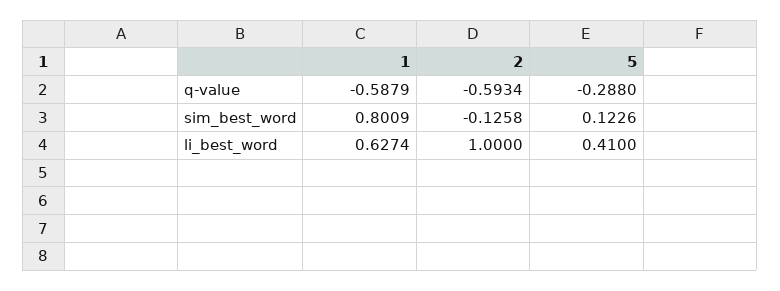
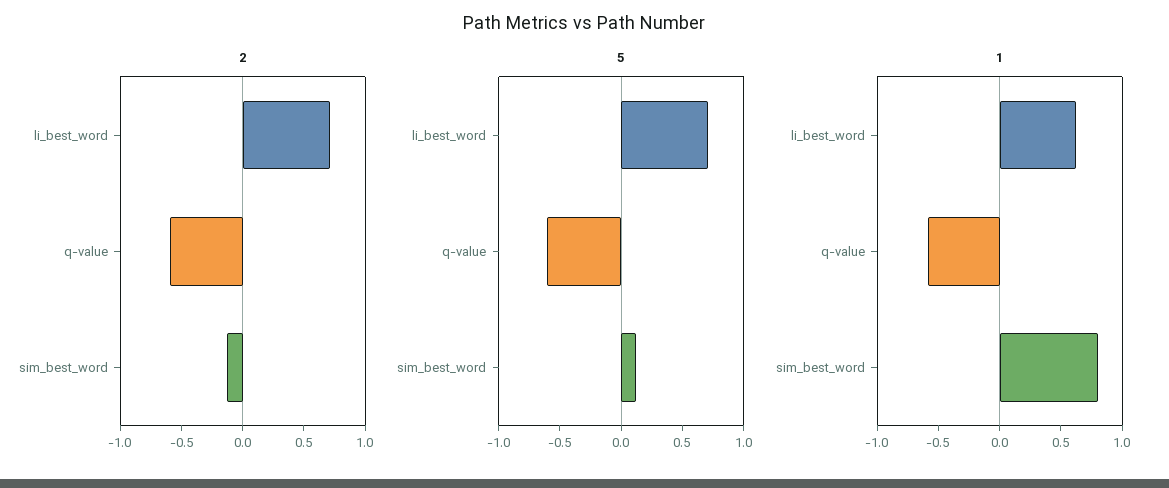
5, q-value: -0.288 -> -0.6
2, li_best_word: 1 -> 0.7
5, li_best_word: 0.41 -> 0.7

